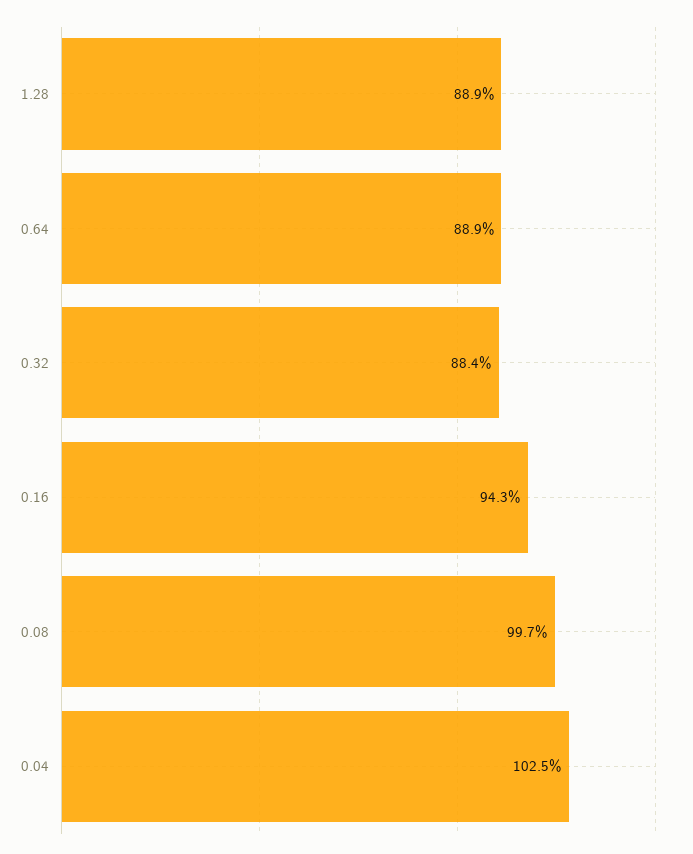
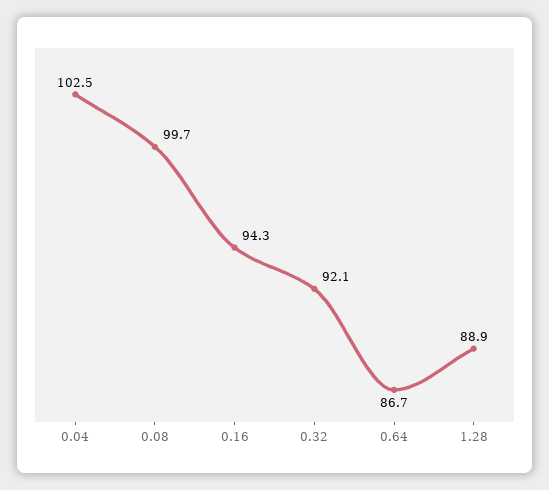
0.64: 88.9 -> 86.7
0.32: 88.4 -> 92.1

